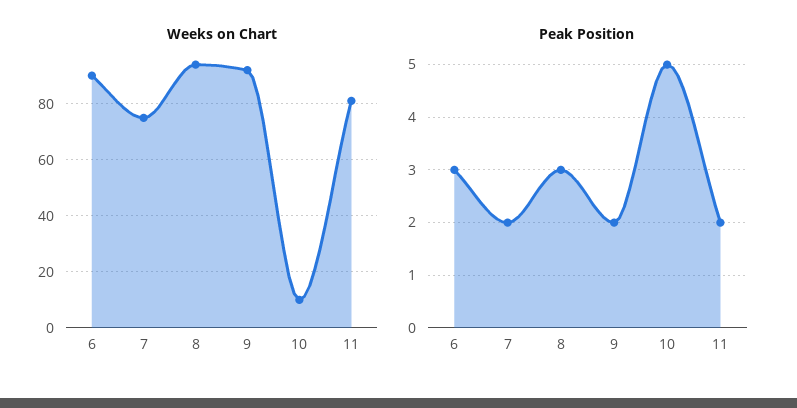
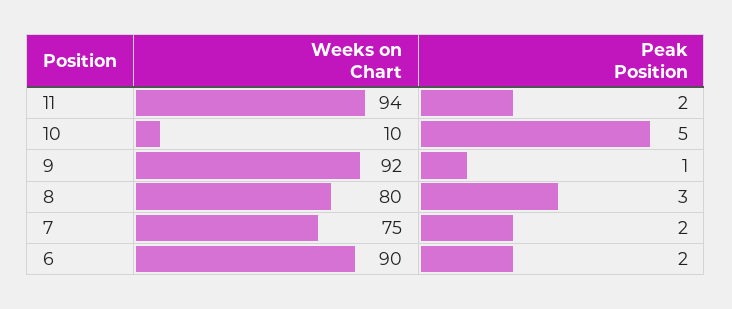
Weeks on Chart, 8: 95 -> 80
Weeks on Chart, 11: 80 -> 94
Peak Position, 6: 3 -> 2
Peak Position, 9: 2 -> 1

